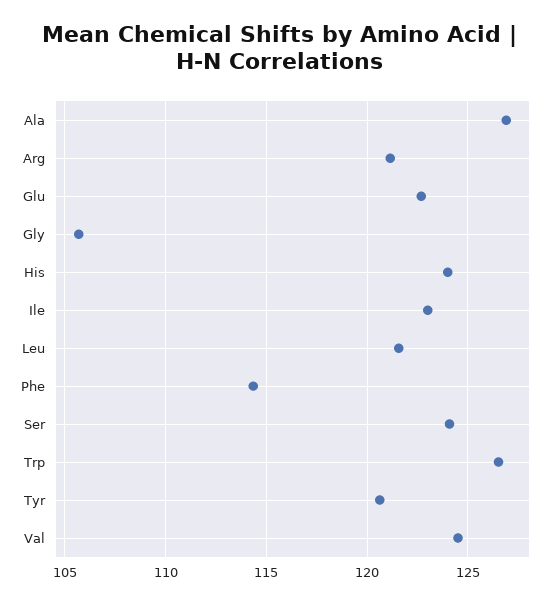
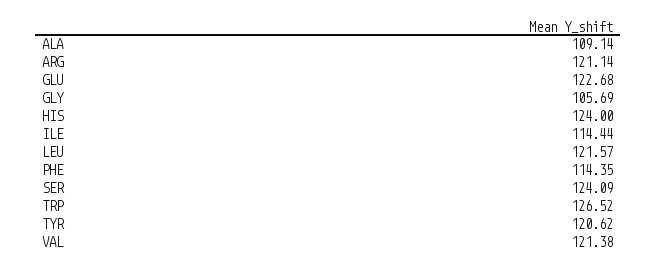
Ala: 127 -> 109.14
Ile: 123 -> 114.44
Val: 124.5 -> 121.38

